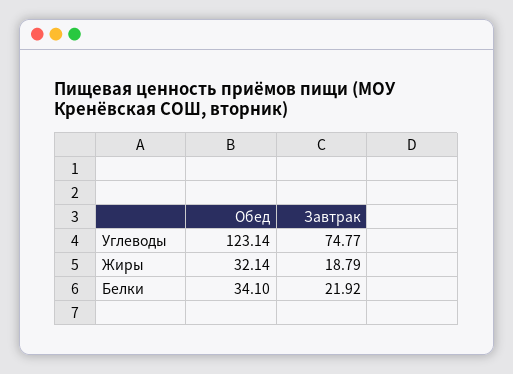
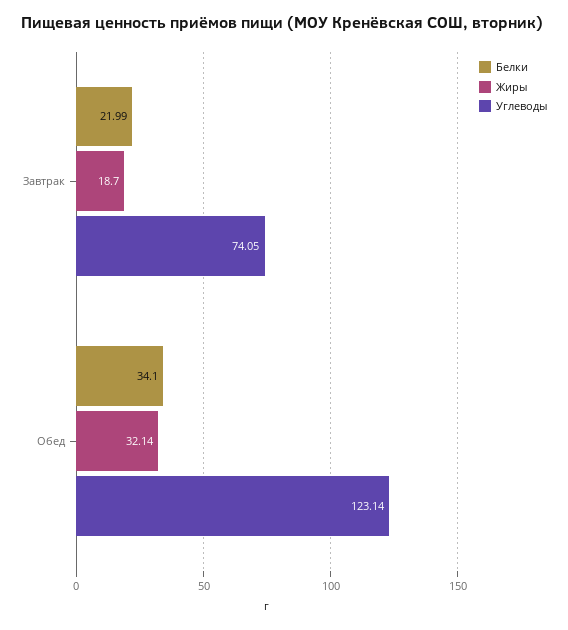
Углеводы, Завтрак: 74.77 -> 74.05
Жиры, Завтрак: 18.79 -> 18.7
Белки, Завтрак: 21.92 -> 21.99

